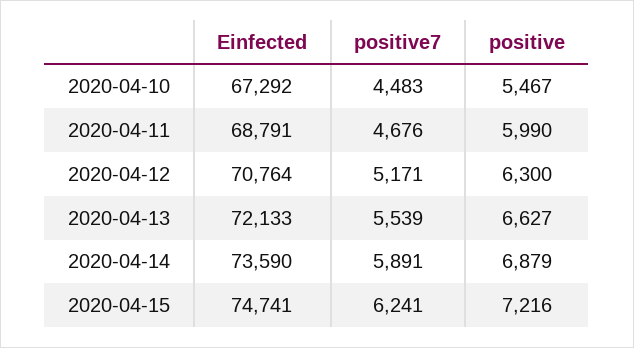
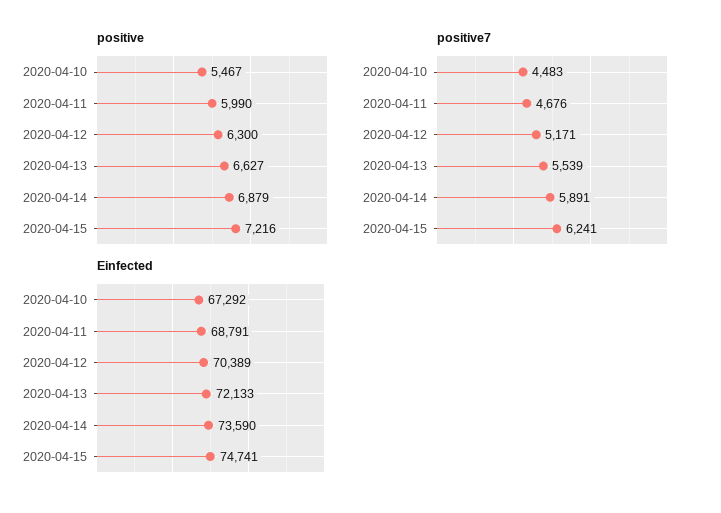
Einfected, 2020-04-12: 70764 -> 70389

